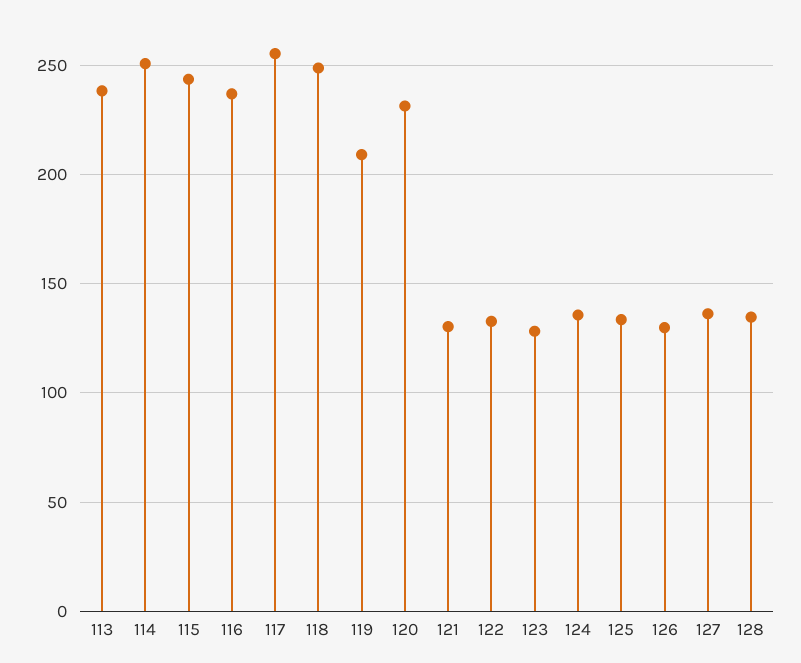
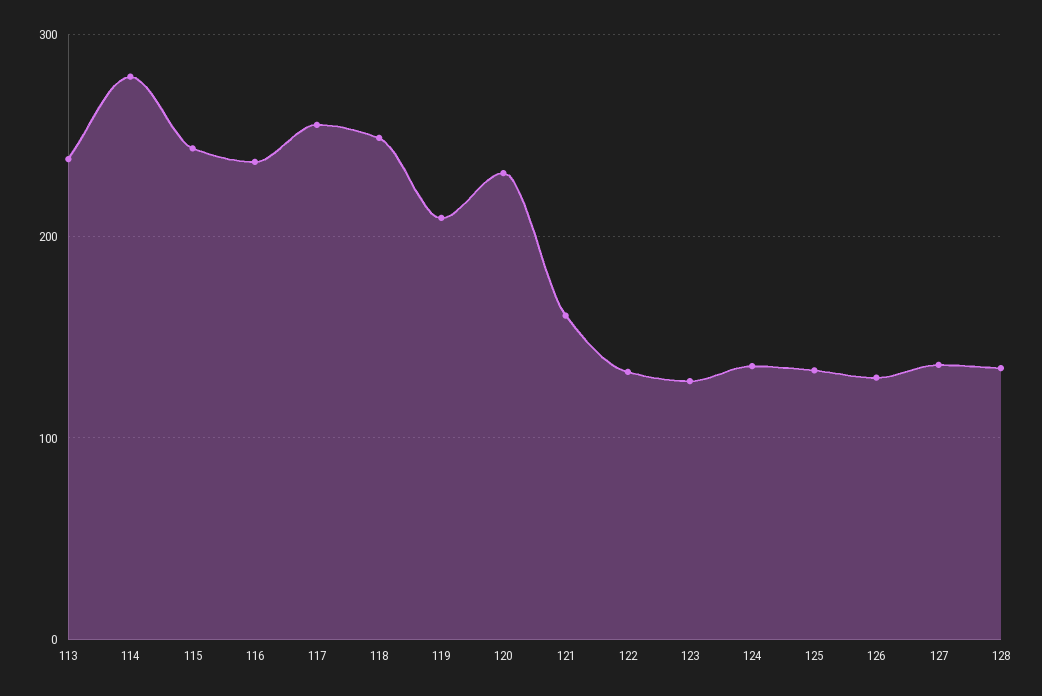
114: 250 -> 280
121: 130 -> 160

